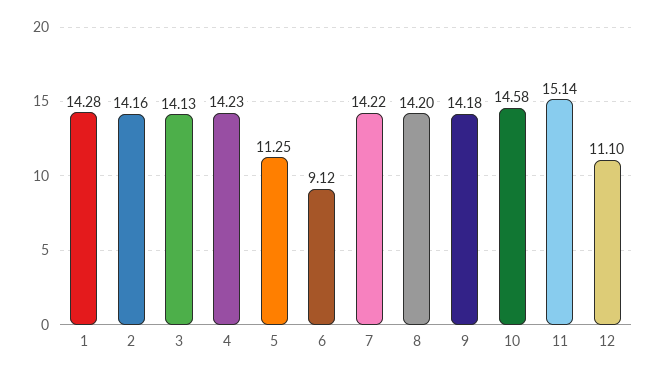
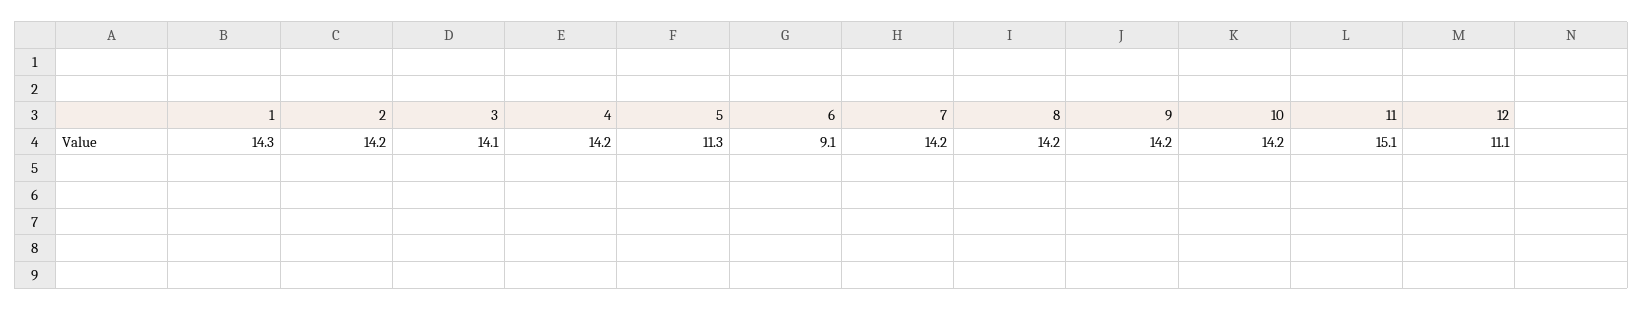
10: 14.58 -> 14.2

